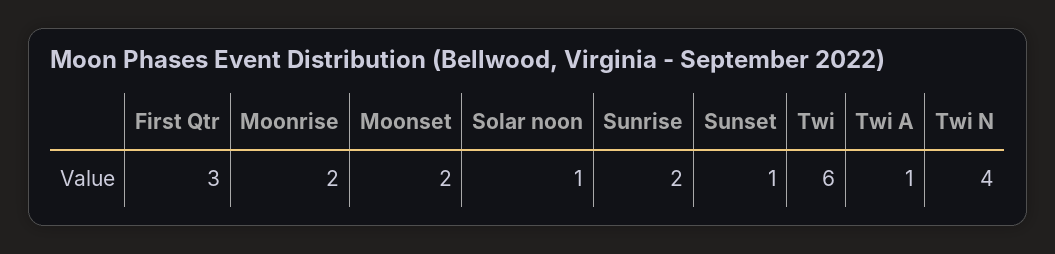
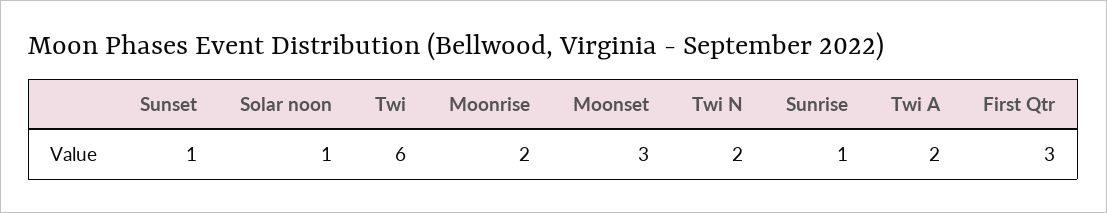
Moonset: 2 -> 3
Sunrise: 2 -> 1
Twi A: 1 -> 2
Twi N: 4 -> 2

